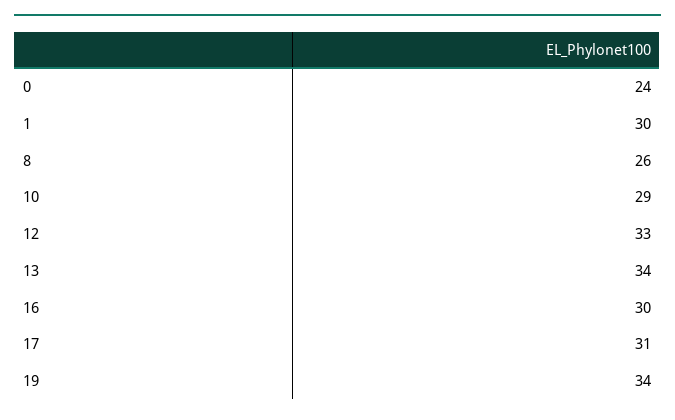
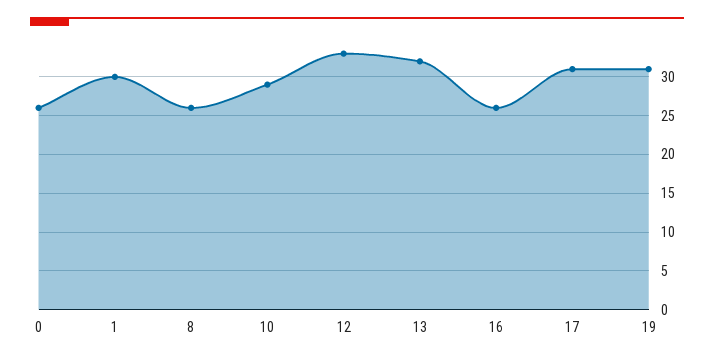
0: 24 -> 26
13: 34 -> 32
16: 30 -> 26
19: 34 -> 31

